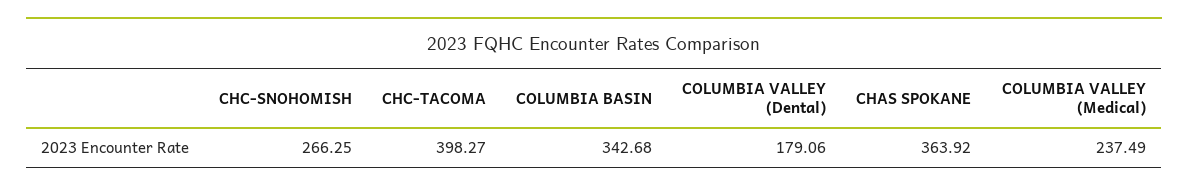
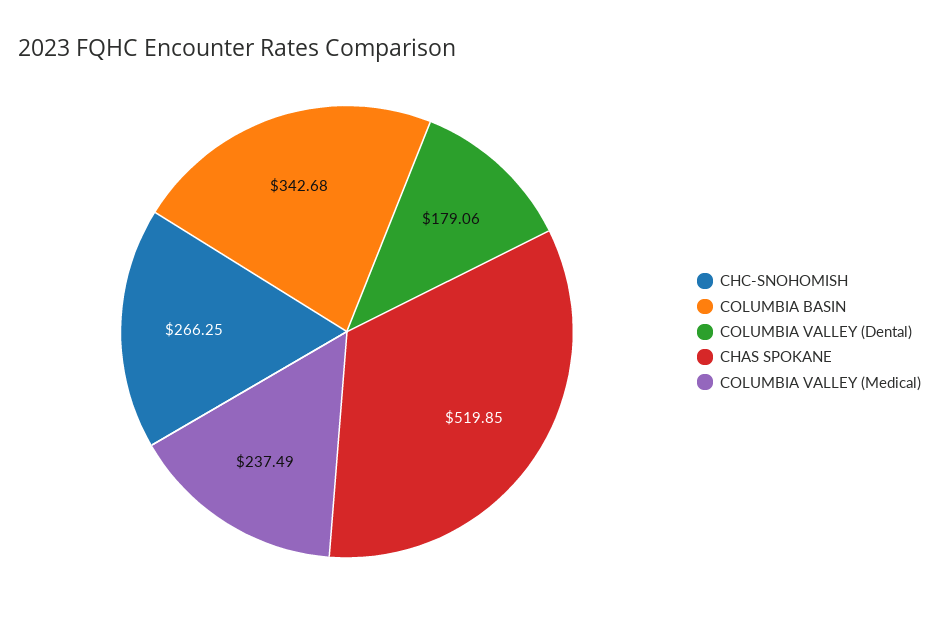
CHC-TACOMA: 398.27 -> none
CHAS SPOKANE: 363.92 -> 519.85

